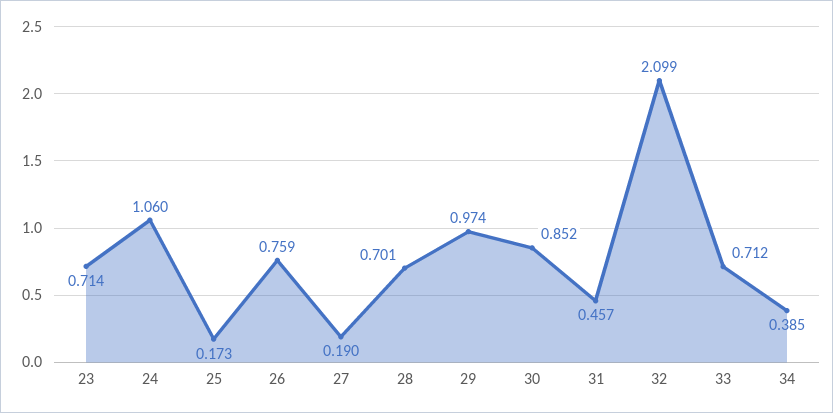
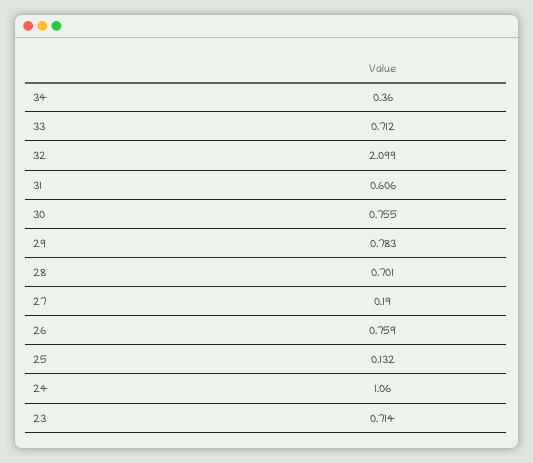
25: 0.173 -> 0.132
29: 0.974 -> 0.783
30: 0.852 -> 0.755
31: 0.457 -> 0.606
34: 0.385 -> 0.36

